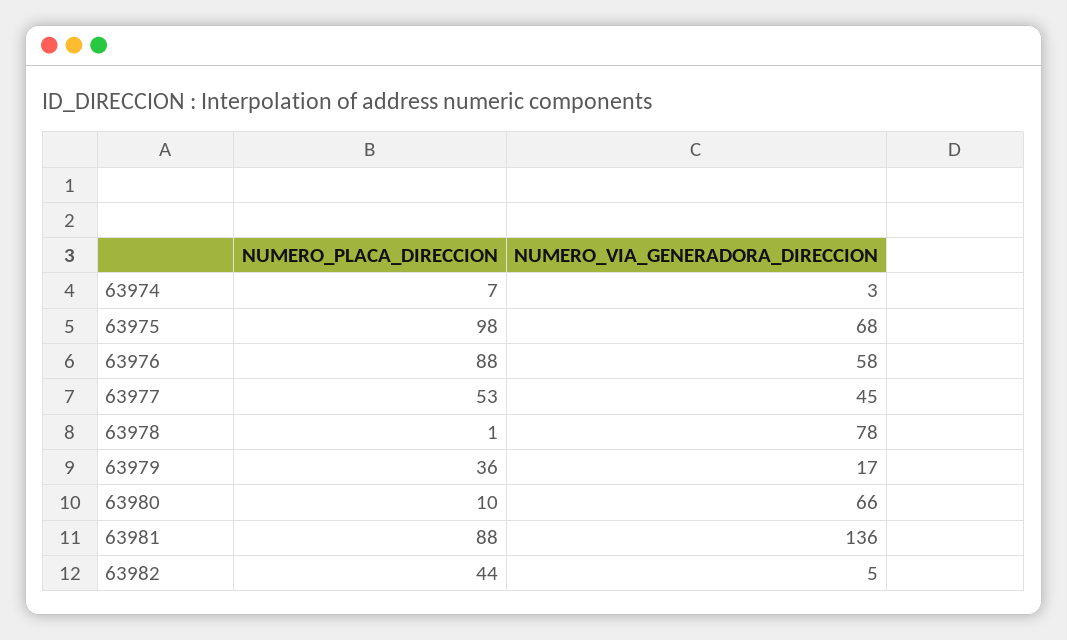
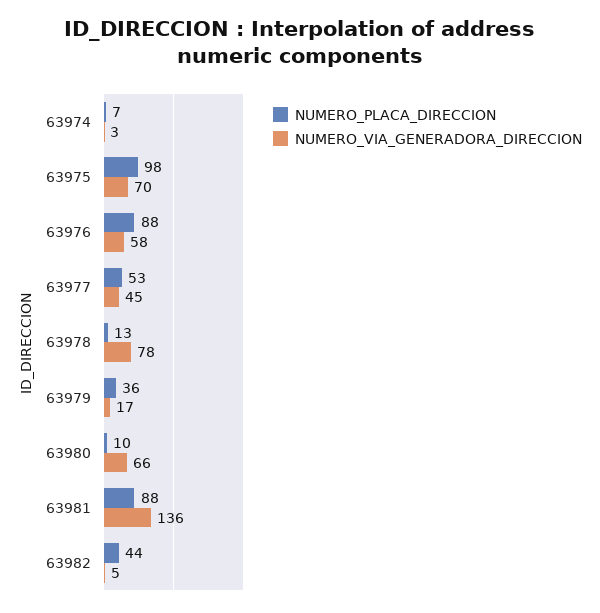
NUMERO_VIA_GENERADORA_DIRECCION, 63975: 68 -> 70
NUMERO_PLACA_DIRECCION, 63978: 1 -> 13

